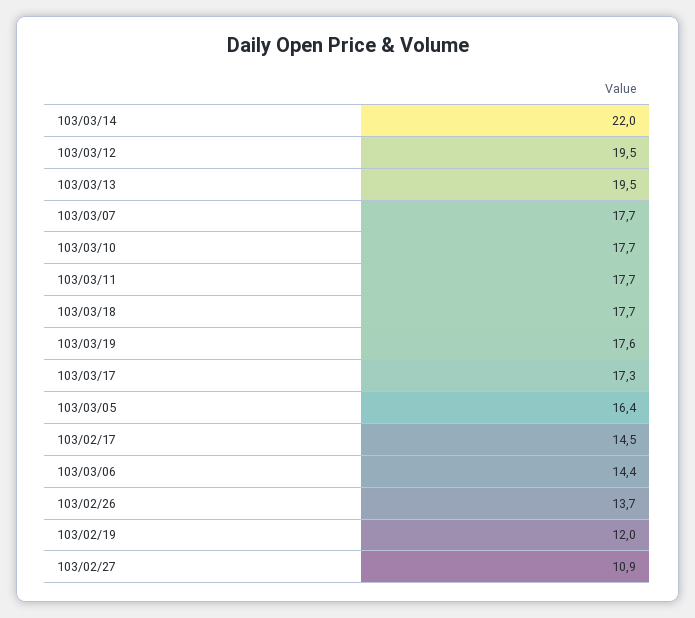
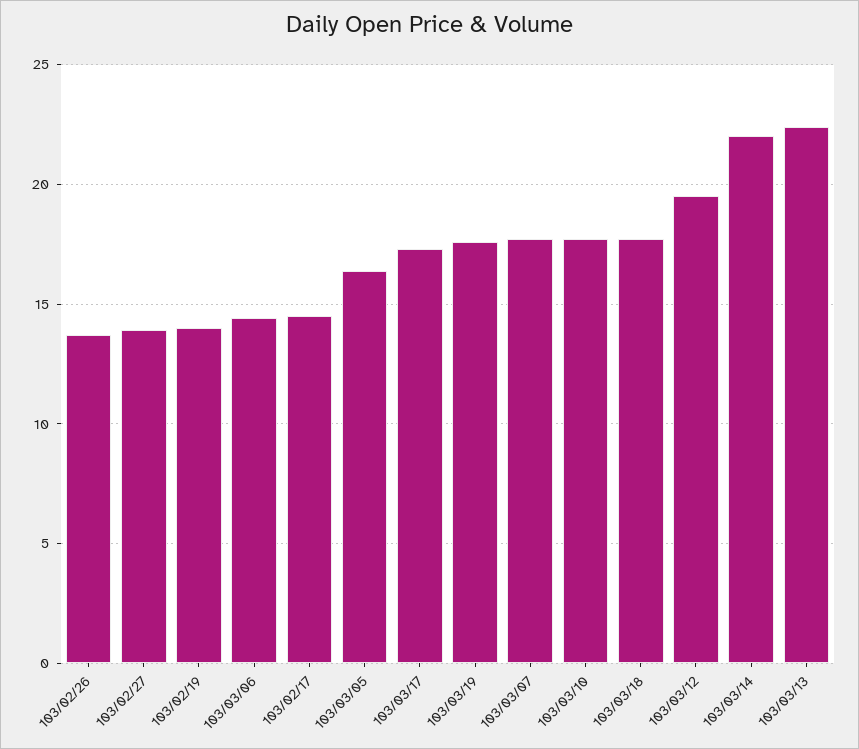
103/03/13: 19.5 -> 22.5
103/03/11: 17.7 -> none
103/02/19: 12 -> 14
103/02/27: 10.9 -> 14

